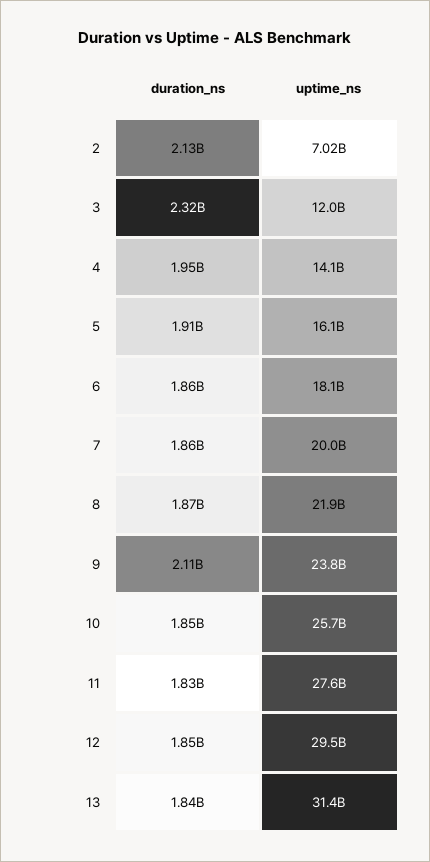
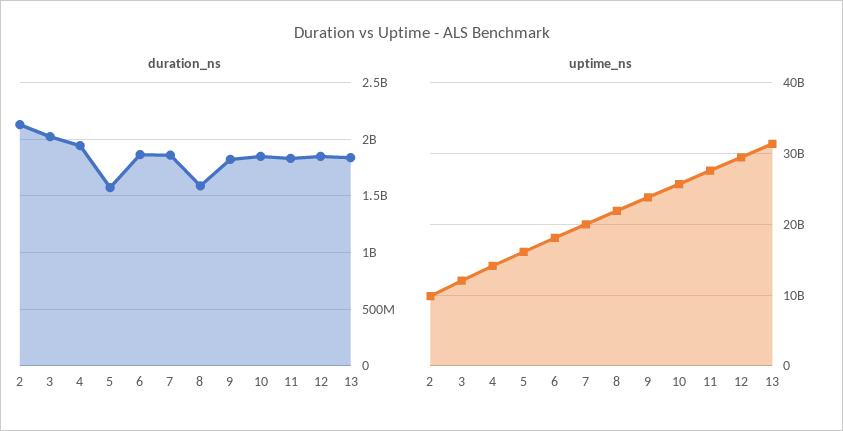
uptime_ns, 2: 7020000000 -> 10000000000
duration_ns, 3: 2320000000 -> 2000000000
duration_ns, 5: 1910000000 -> 1600000000
duration_ns, 8: 1870000000 -> 1600000000
duration_ns, 9: 2110000000 -> 1800000000

